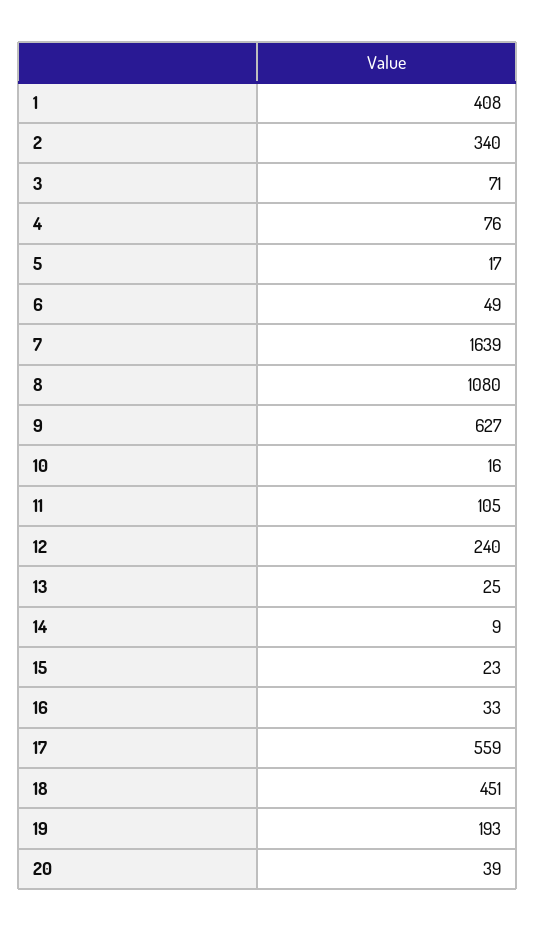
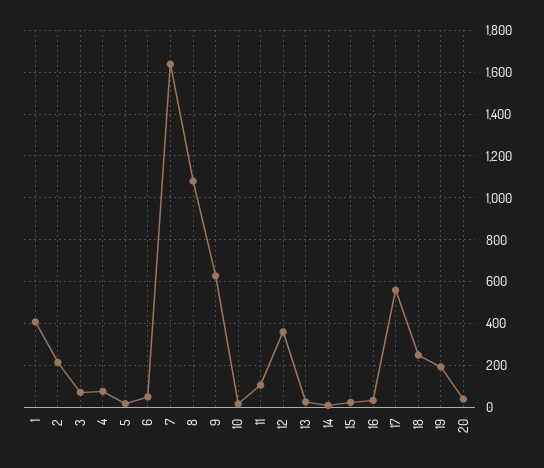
2: 340 -> 200
12: 240 -> 350
18: 451 -> 250

